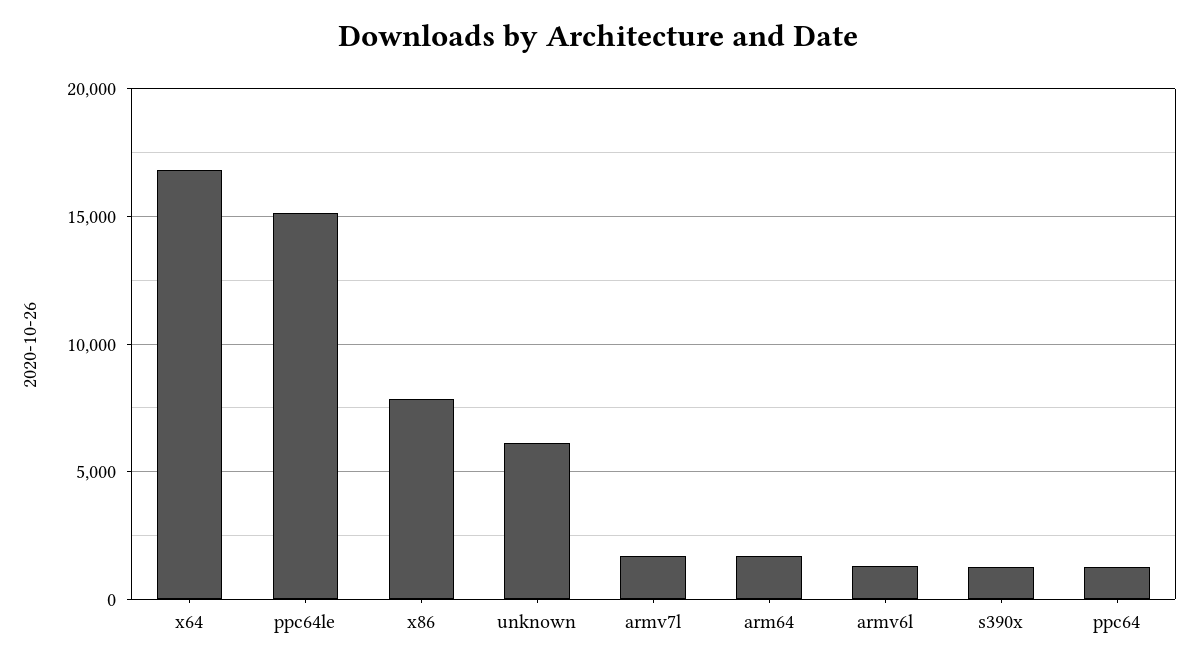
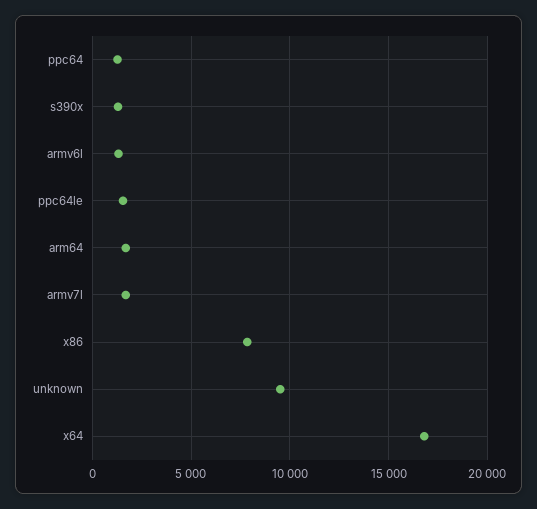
ppc64le: 15000 -> 1500
unknown: 6000 -> 9500

